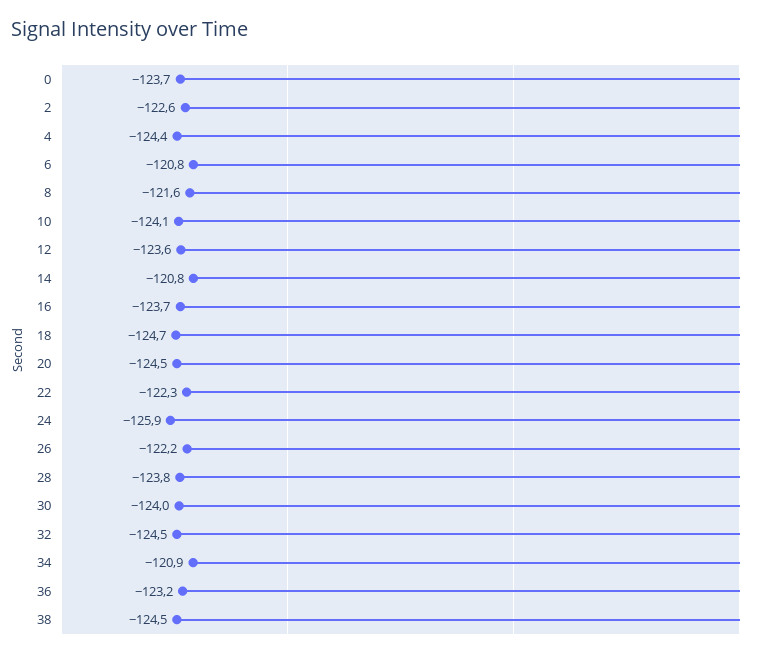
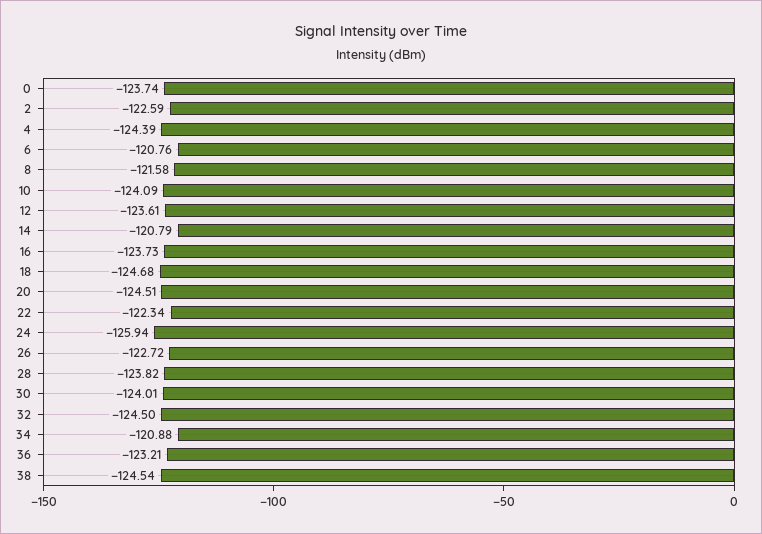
26: -122.2 -> -122.72

